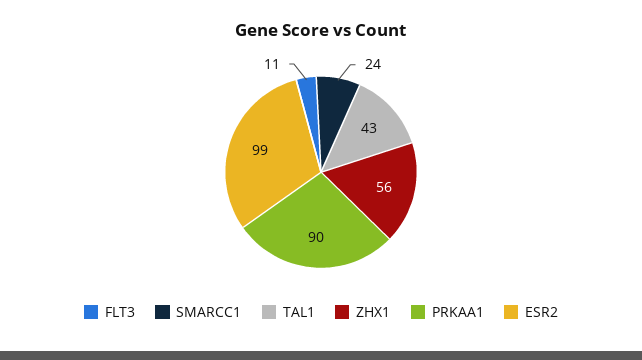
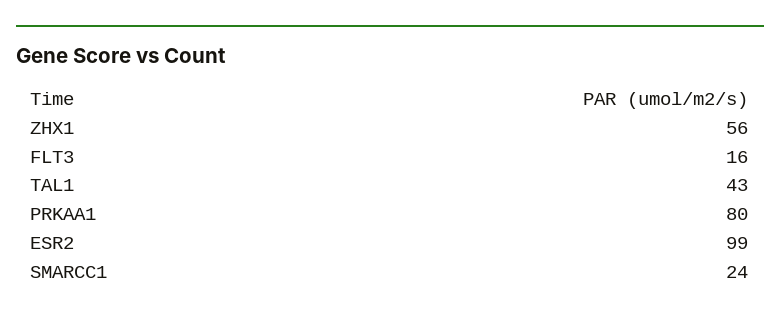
FLT3: 11 -> 16
PRKAA1: 90 -> 80

